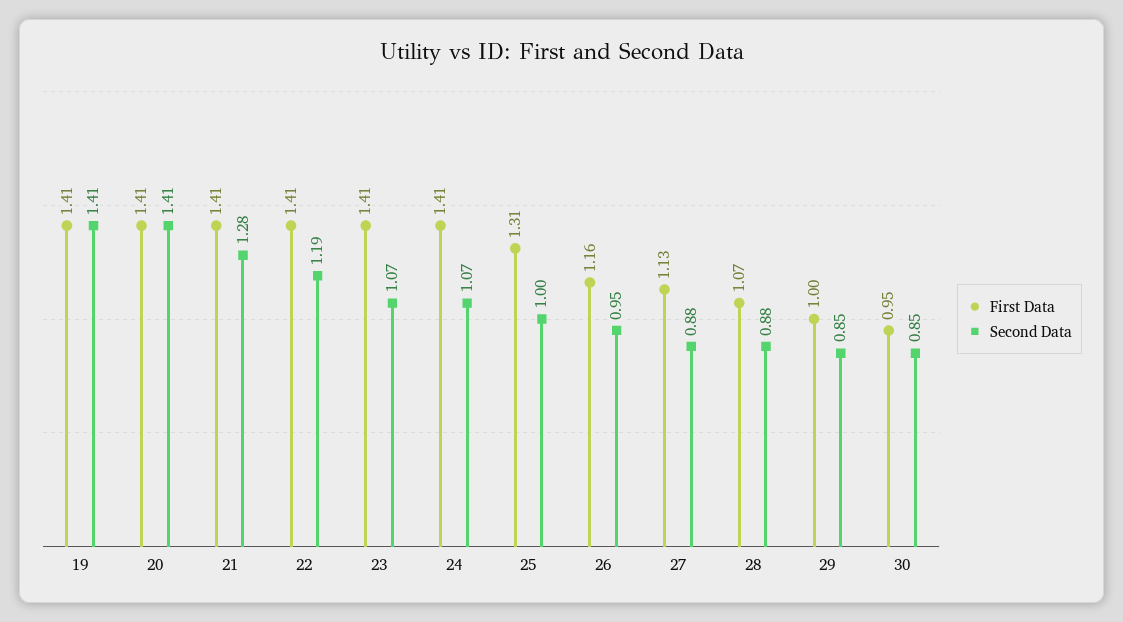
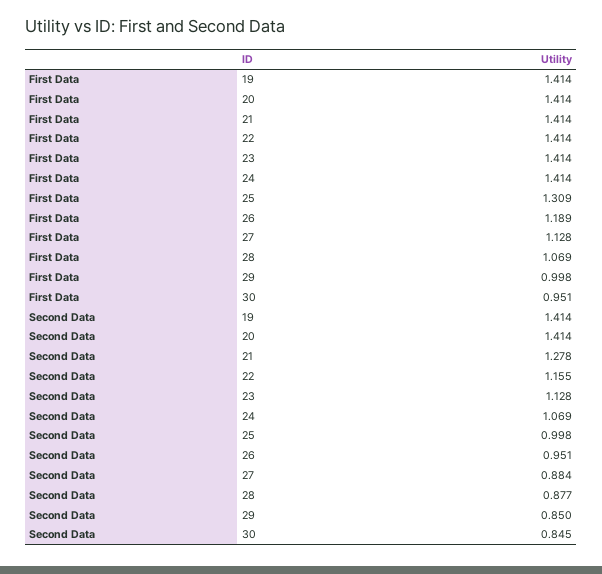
Second Data, 22: 1.19 -> 1.155
Second Data, 23: 1.07 -> 1.128
First Data, 26: 1.16 -> 1.189

